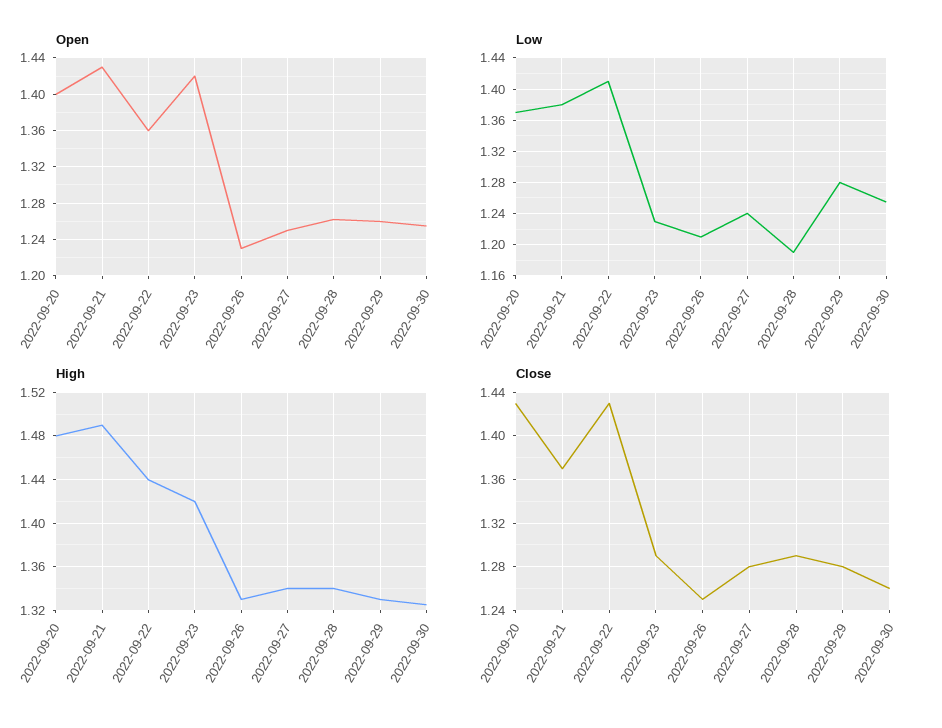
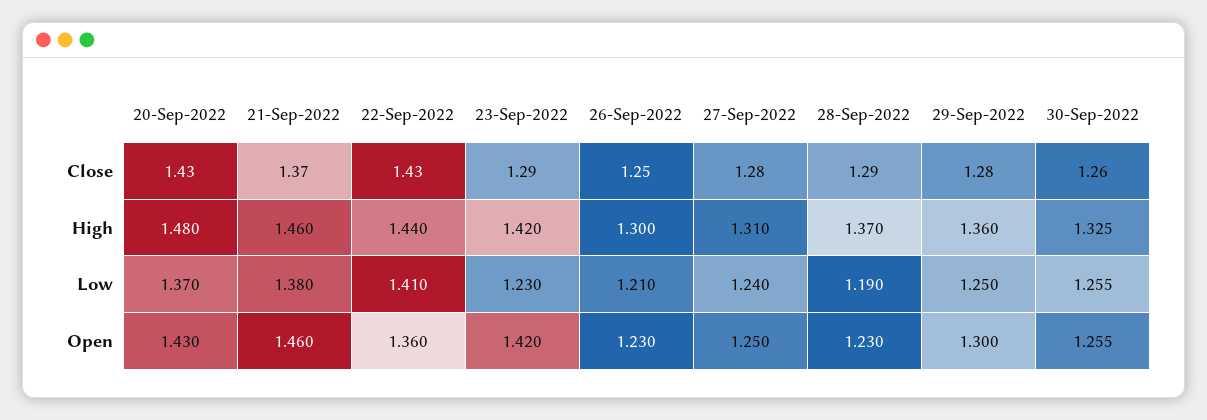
Open, 2022-09-20: 1.4 -> 1.43
Open, 2022-09-21: 1.43 -> 1.46
Open, 2022-09-28: 1.26 -> 1.23
Open, 2022-09-29: 1.26 -> 1.3
Low, 2022-09-29: 1.28 -> 1.25
High, 2022-09-21: 1.49 -> 1.46
High, 2022-09-26: 1.33 -> 1.3
High, 2022-09-27: 1.34 -> 1.31
High, 2022-09-28: 1.34 -> 1.37
High, 2022-09-29: 1.33 -> 1.36

